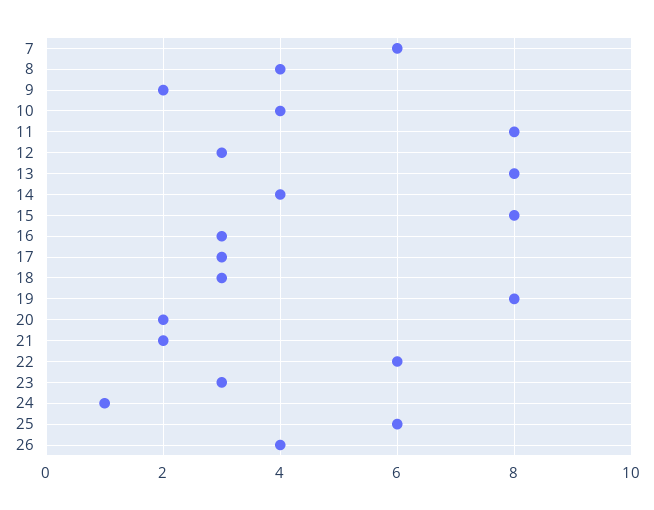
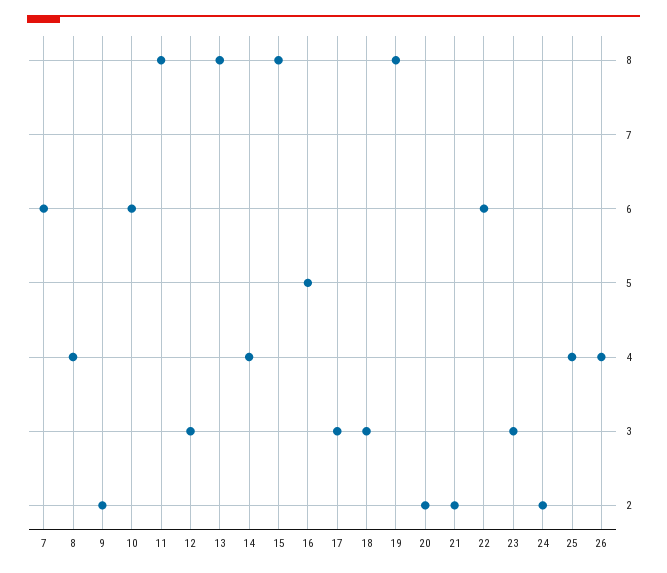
10: 4 -> 6
16: 3 -> 5
24: 1 -> 2
25: 6 -> 4

